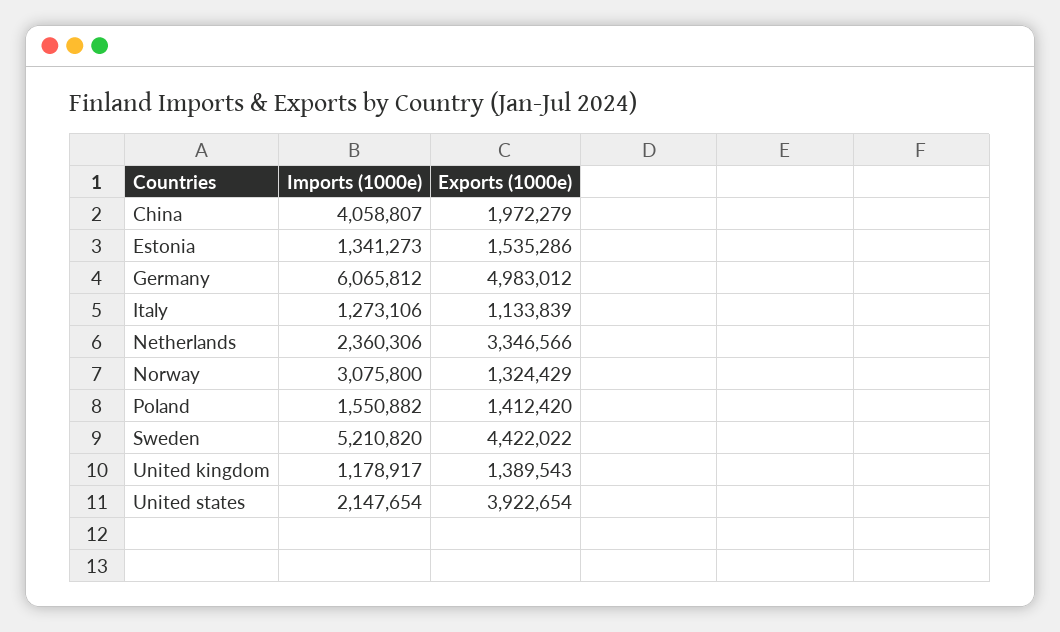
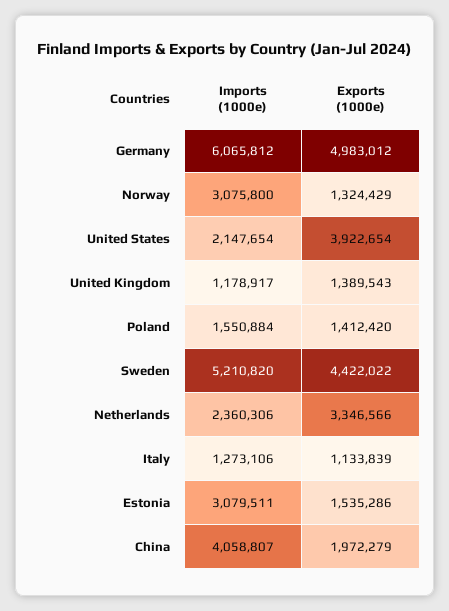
Imports (1000e), Estonia: 1341273 -> 3079511
Imports (1000e), Poland: 1550882 -> 1550884

